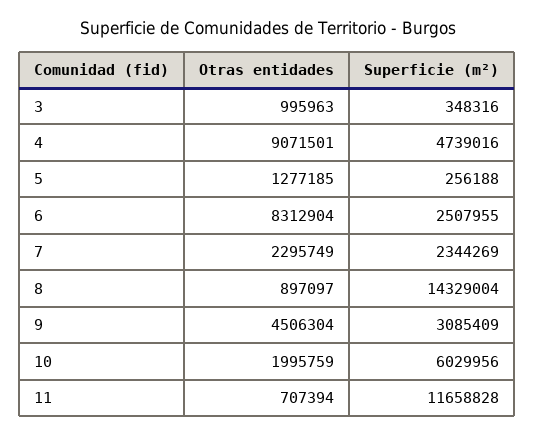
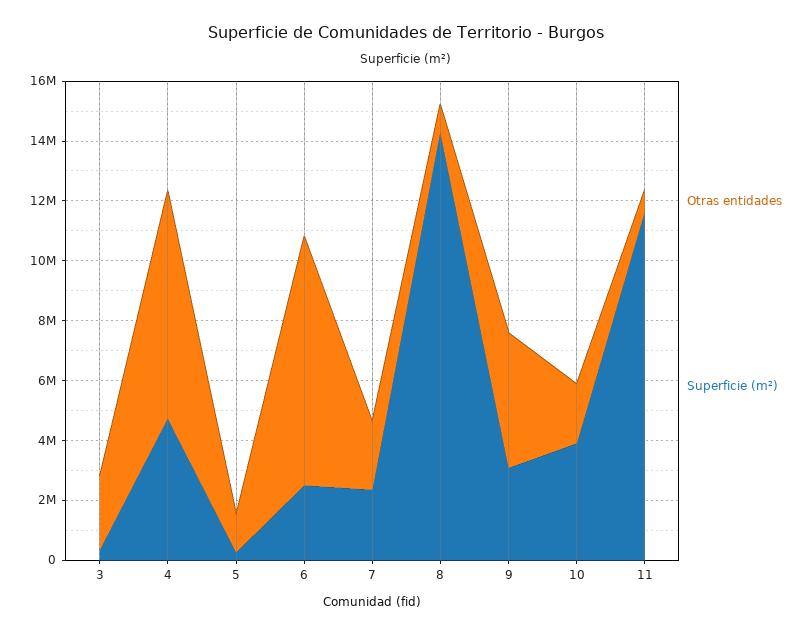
Otras entidades, 3: 995963 -> 2500000
Otras entidades, 4: 9071501 -> 7500000
Superficie (m²), 10: 6029956 -> 4000000

